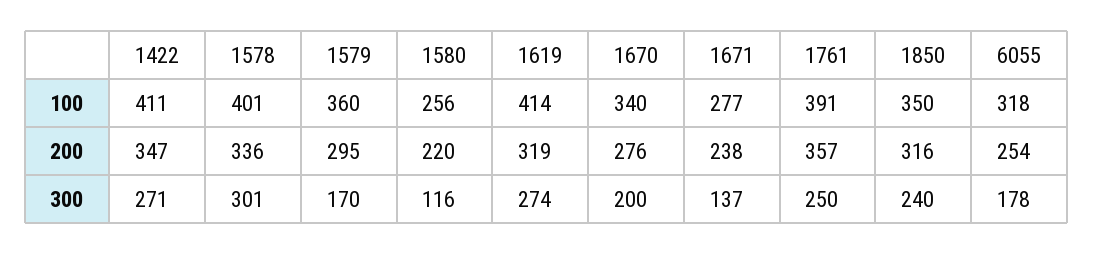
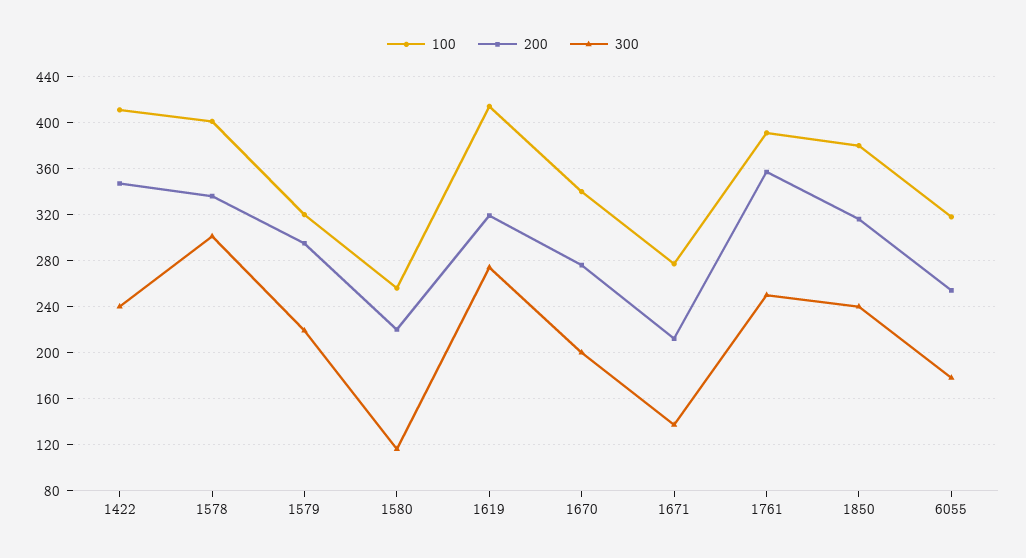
100, 1579: 360 -> 320
100, 1850: 350 -> 380
200, 1671: 238 -> 210
300, 1422: 271 -> 240
300, 1579: 170 -> 220

